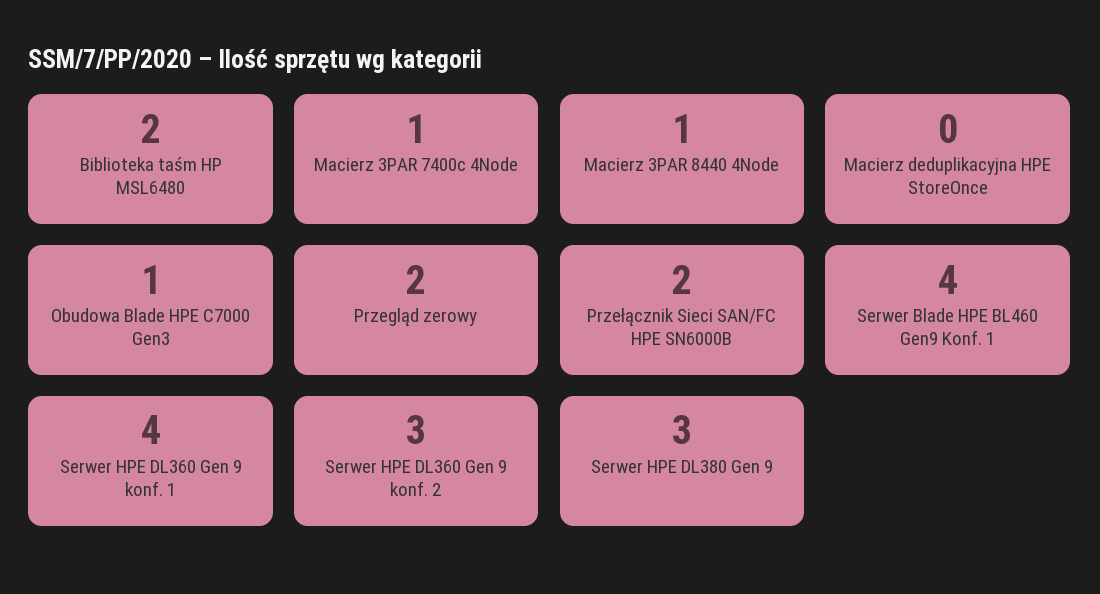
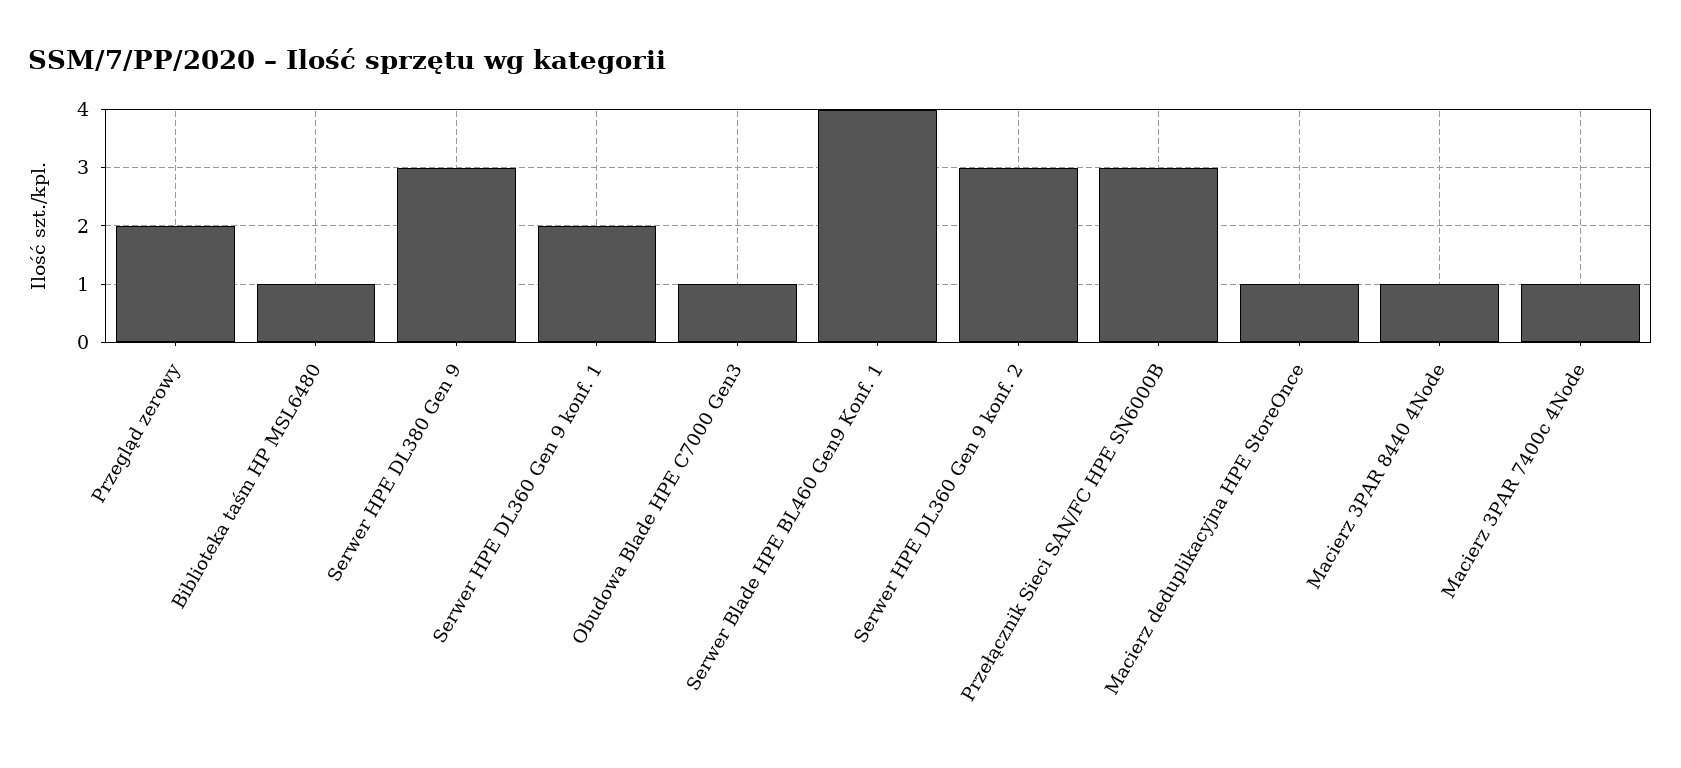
Biblioteka taśm HP MSL6480: 2 -> 1
Macierz deduplikacyjna HPE StoreOnce: 0 -> 1
Przełącznik Sieci SAN/FC HPE SN6000B: 2 -> 3
Serwer HPE DL360 Gen 9 konf. 1: 4 -> 2

